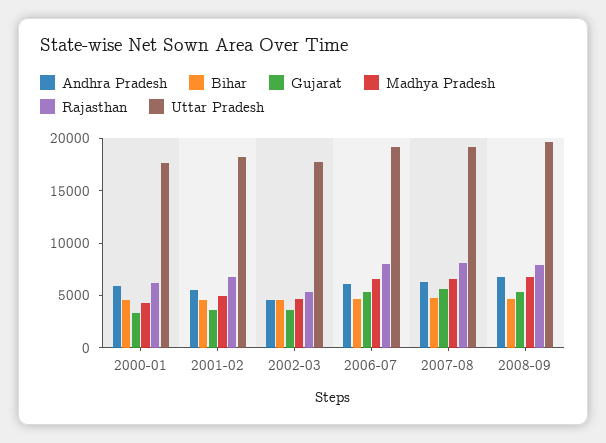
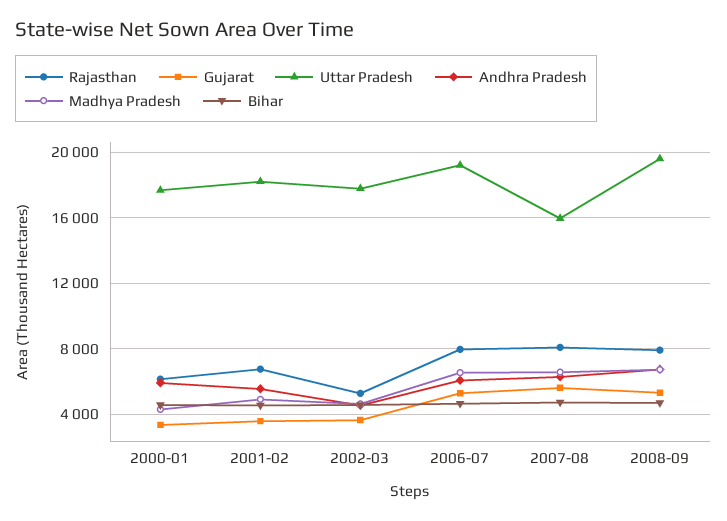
Uttar Pradesh, 2007-08: 19000 -> 16000

